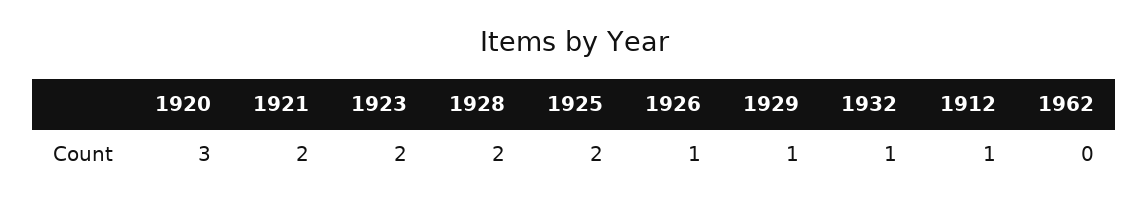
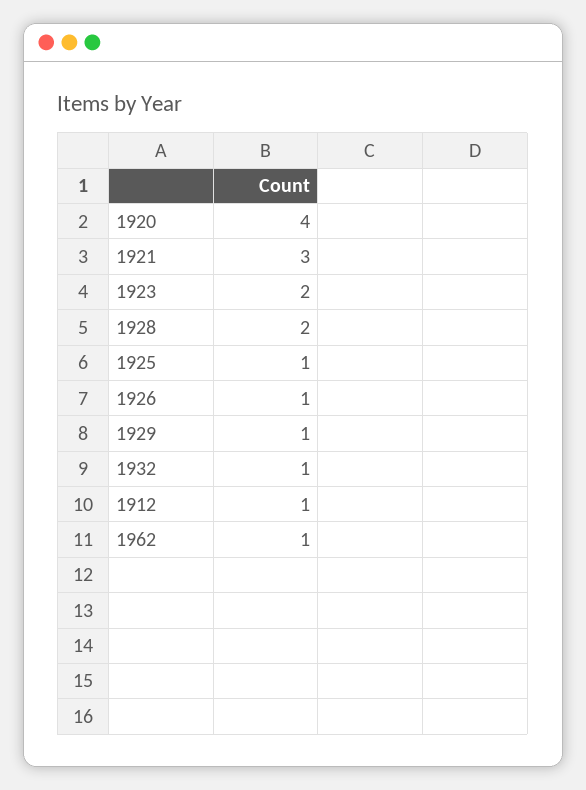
1920: 3 -> 4
1921: 2 -> 3
1925: 2 -> 1
1962: 0 -> 1

